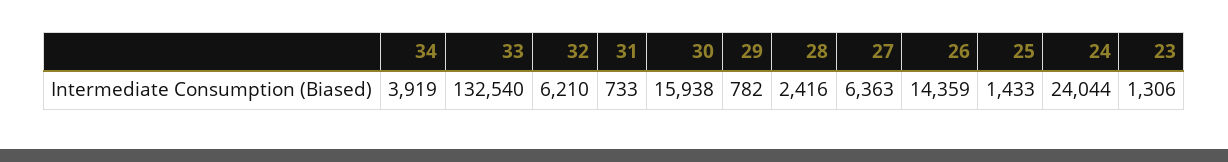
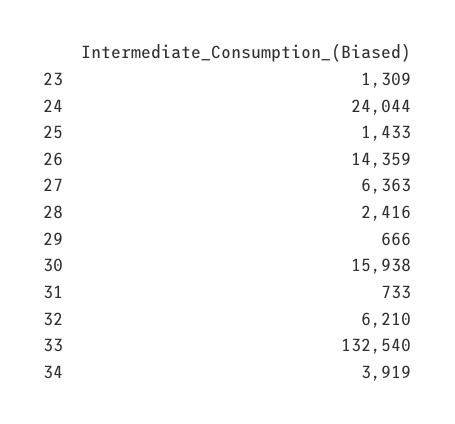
29: 782 -> 666
23: 1306 -> 1309

